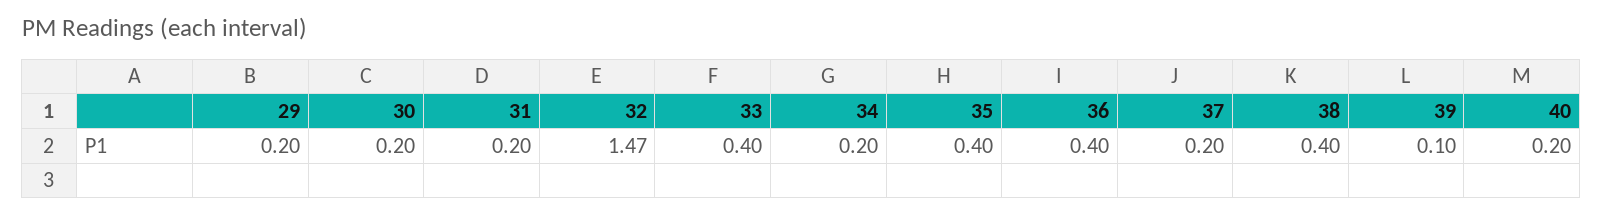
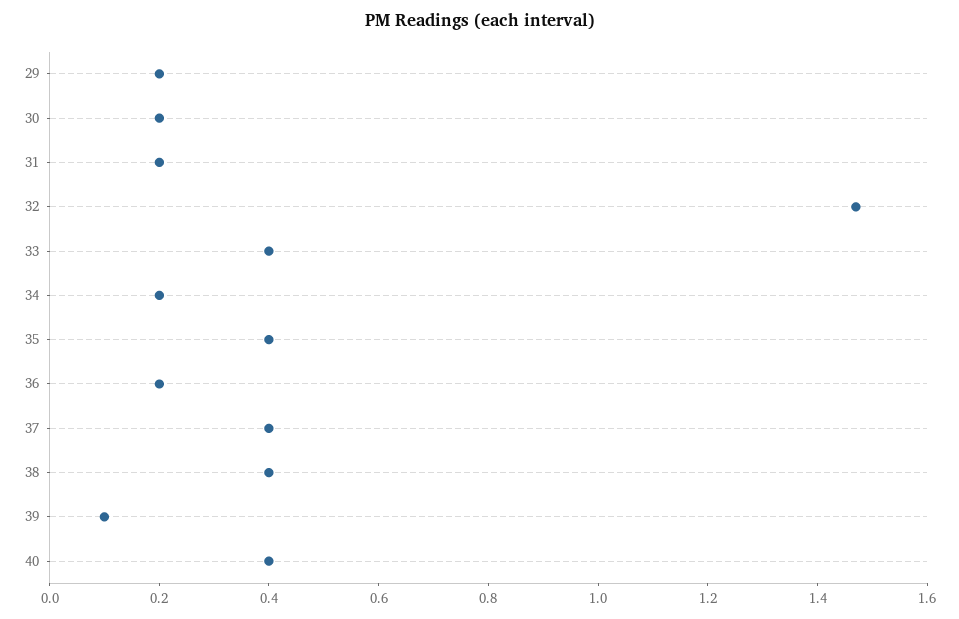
36: 0.4 -> 0.2
37: 0.2 -> 0.4
40: 0.2 -> 0.4

